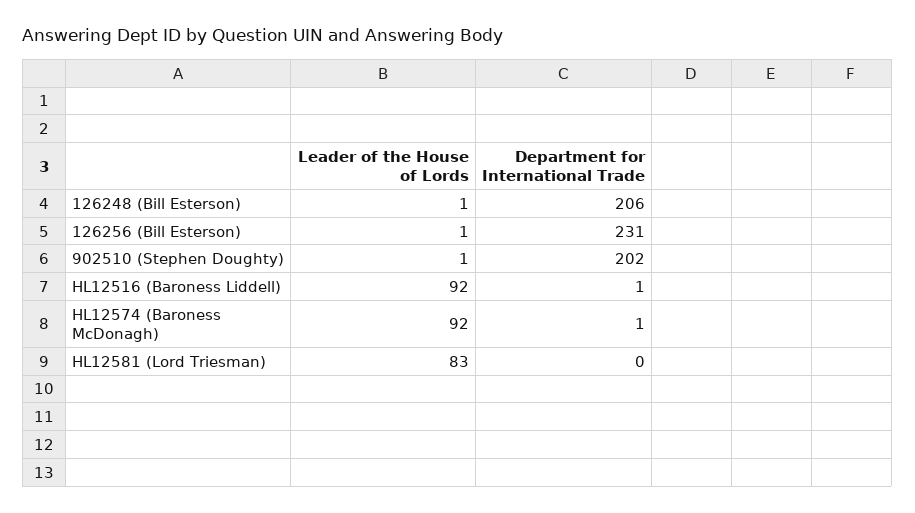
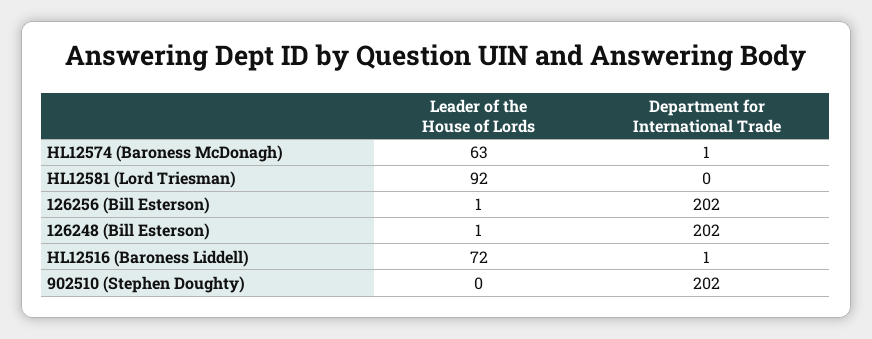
Department for International Trade, 126248 (Bill Esterson): 206 -> 202
Department for International Trade, 126256 (Bill Esterson): 231 -> 202
Leader of the House of Lords, 902510 (Stephen Doughty): 1 -> 0
Leader of the House of Lords, HL12516 (Baroness Liddell): 92 -> 72
Leader of the House of Lords, HL12574 (Baroness McDonagh): 92 -> 63
Leader of the House of Lords, HL12581 (Lord Triesman): 83 -> 92

